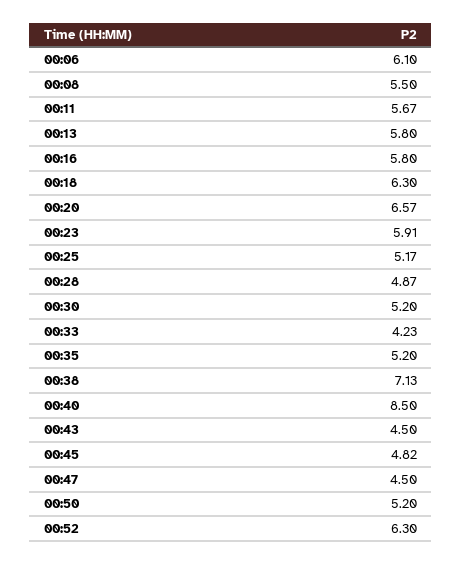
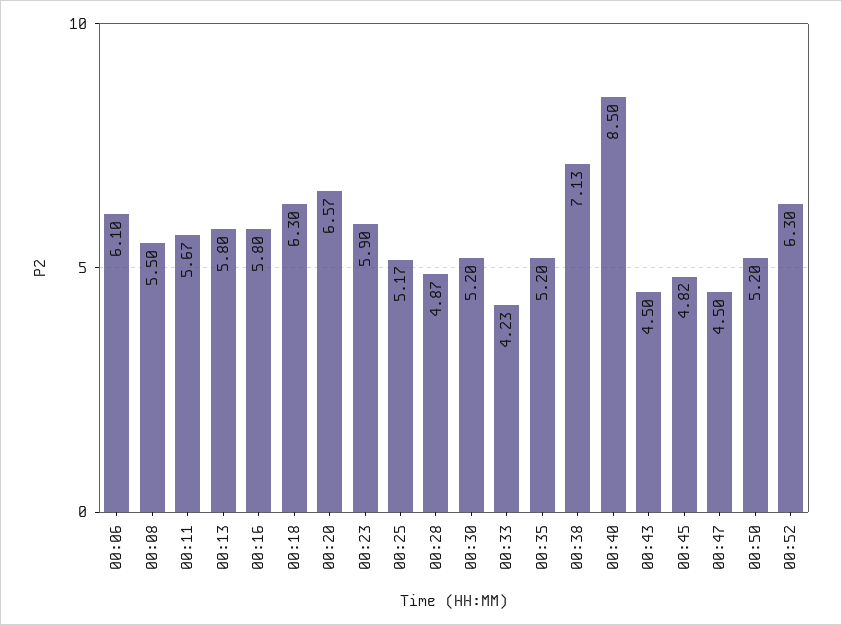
00:23: 5.91 -> 5.9

